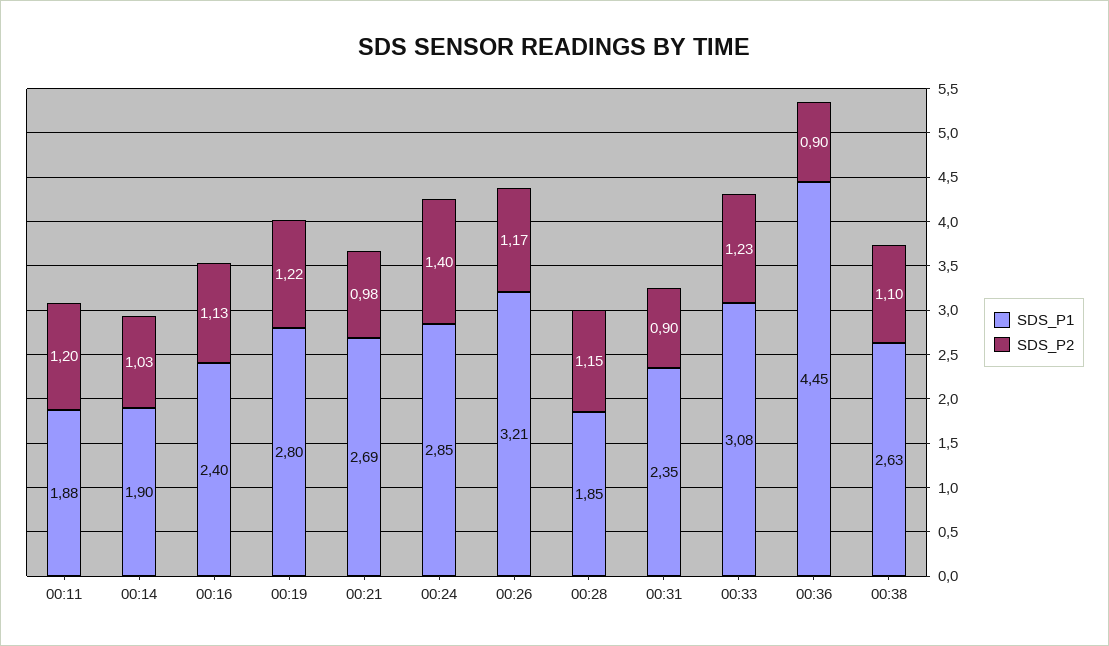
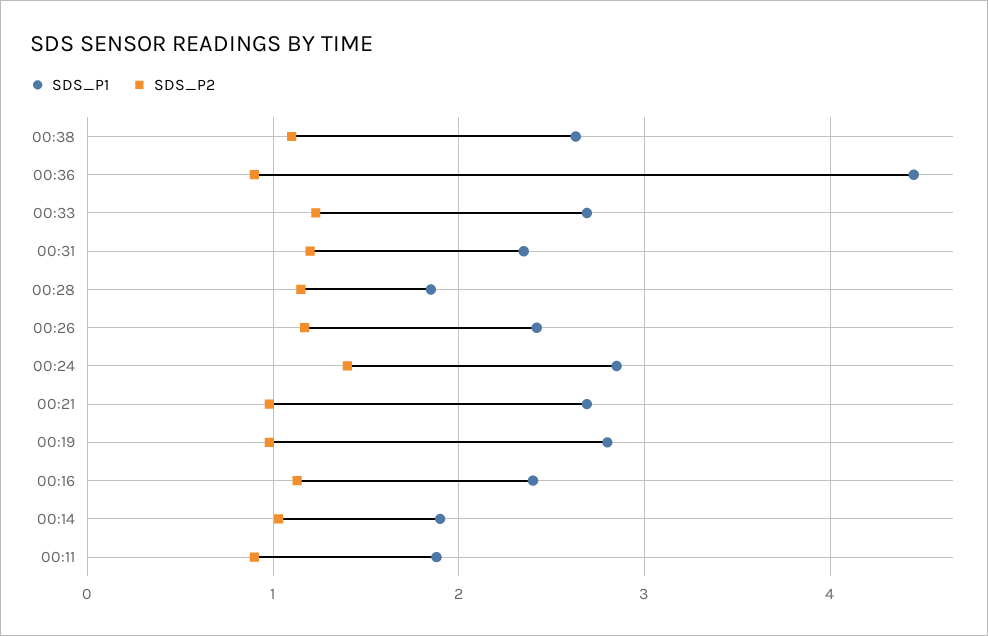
SDS_P2, 00:11: 1.2 -> 0.9
SDS_P2, 00:19: 1.22 -> 1
SDS_P1, 00:26: 3.21 -> 2.4
SDS_P2, 00:31: 0.9 -> 1.2
SDS_P1, 00:33: 3.08 -> 2.7

